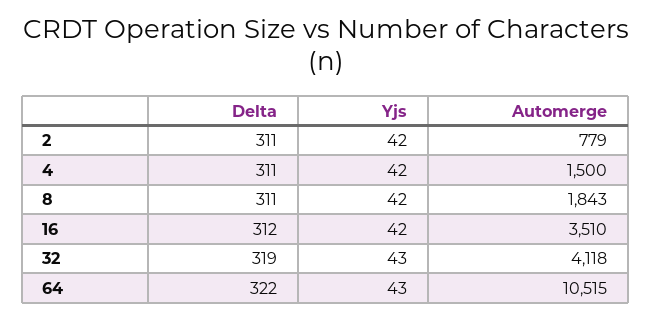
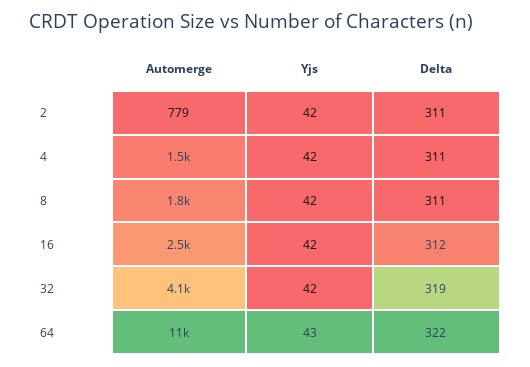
Automerge, 16: 3510 -> 2500
Yjs, 32: 43 -> 42

